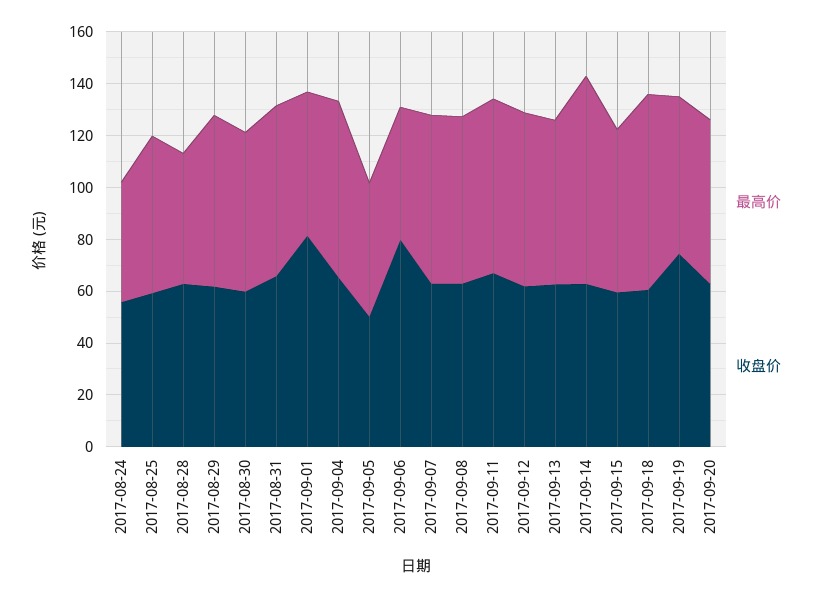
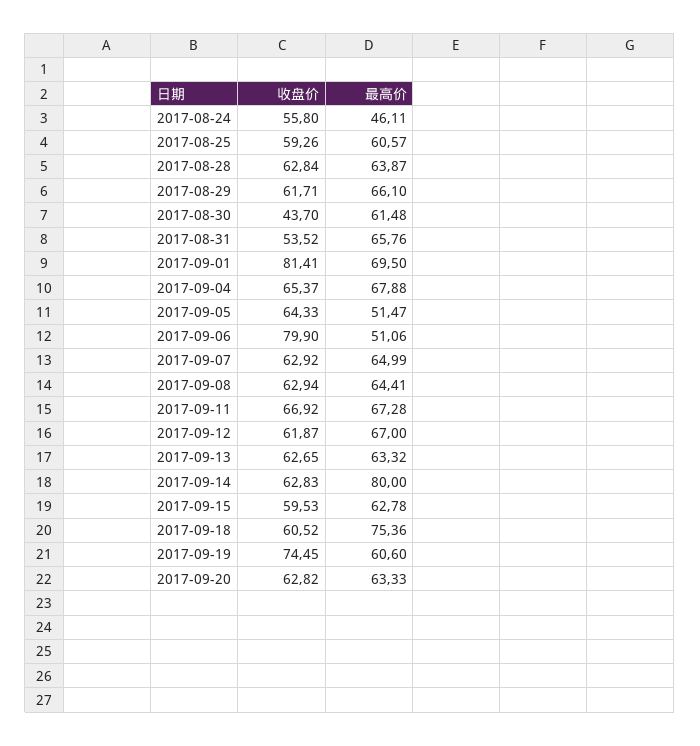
最高价, 2017-08-28: 50 -> 63.87
收盘价, 2017-08-30: 60 -> 43.7
收盘价, 2017-08-31: 65 -> 53.52
最高价, 2017-09-01: 55 -> 69.5
收盘价, 2017-09-05: 50 -> 64.33

